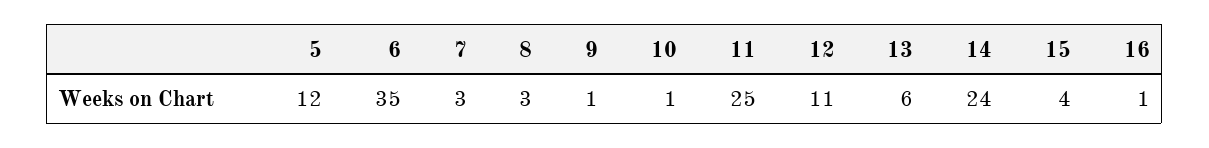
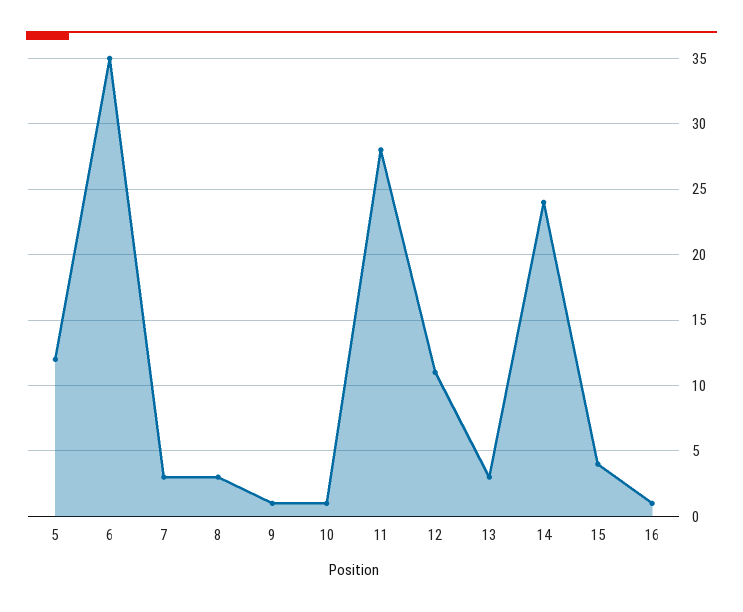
11: 25 -> 28
13: 6 -> 3

